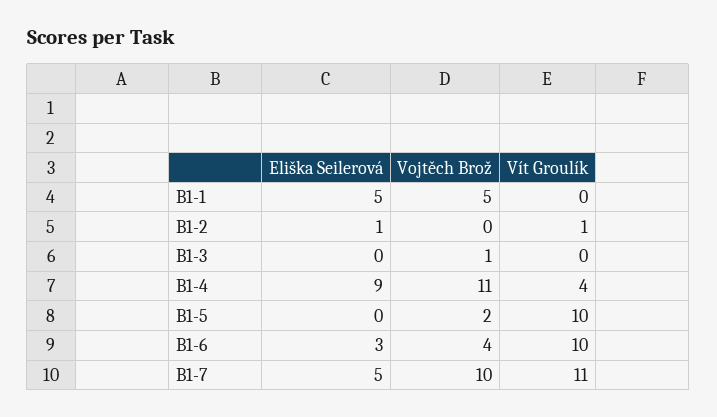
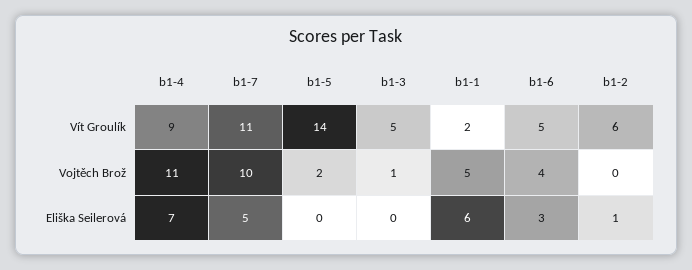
Eliška Seilerová, B1-1: 5 -> 6
Vít Groulík, B1-1: 0 -> 2
Vít Groulík, B1-2: 1 -> 6
Vít Groulík, B1-3: 0 -> 5
Eliška Seilerová, B1-4: 9 -> 7
Vít Groulík, B1-4: 4 -> 9
Vít Groulík, B1-5: 10 -> 14
Vít Groulík, B1-6: 10 -> 5

